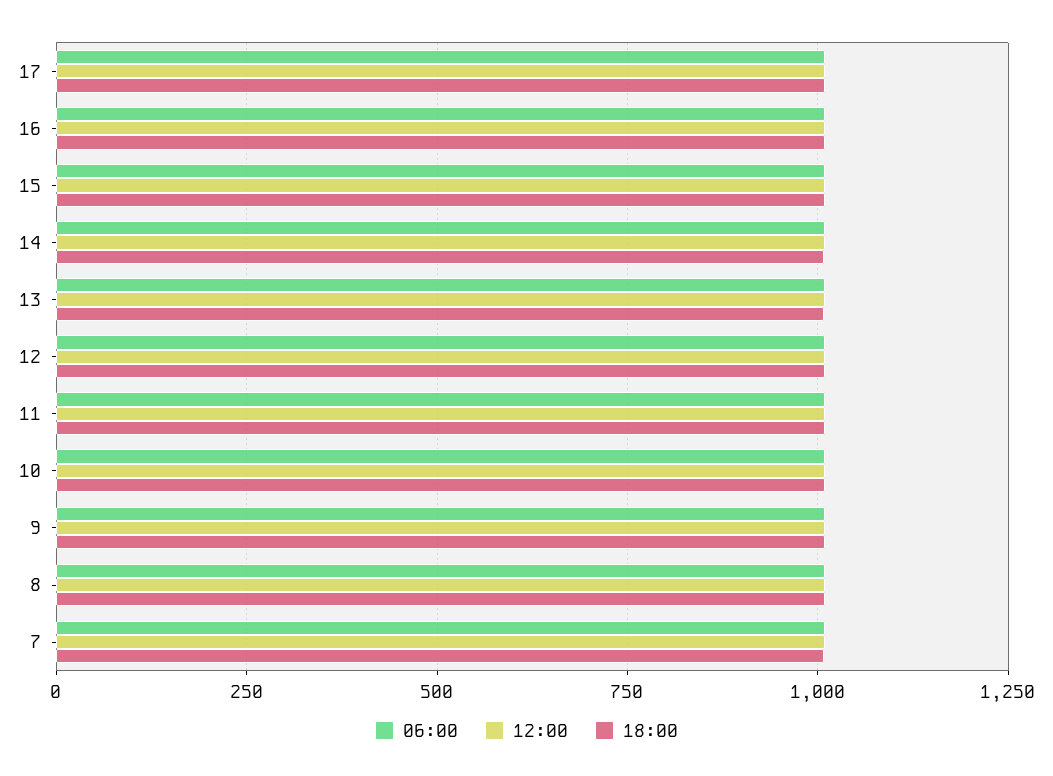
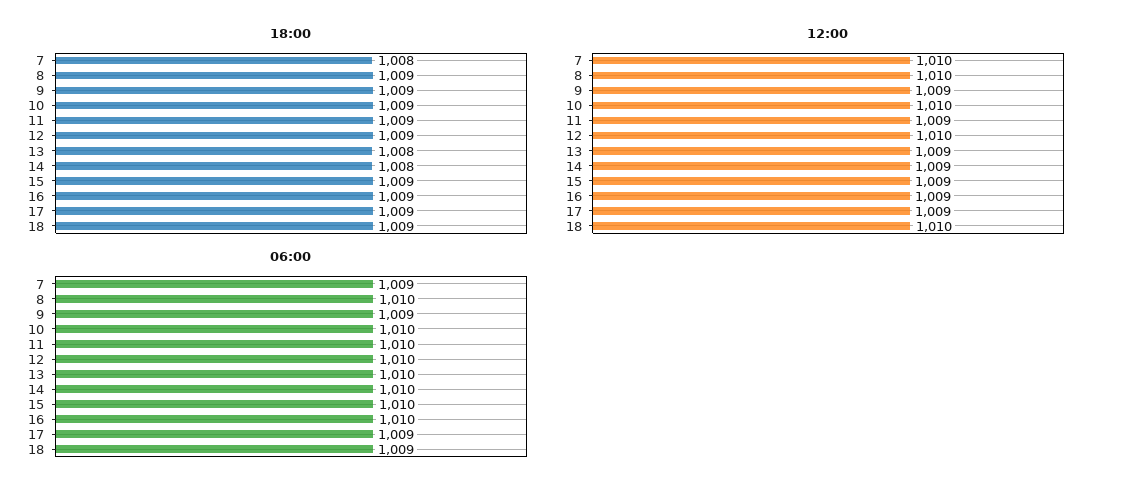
18:00, 18: none -> 1009
12:00, 18: none -> 1010
06:00, 18: none -> 1009

